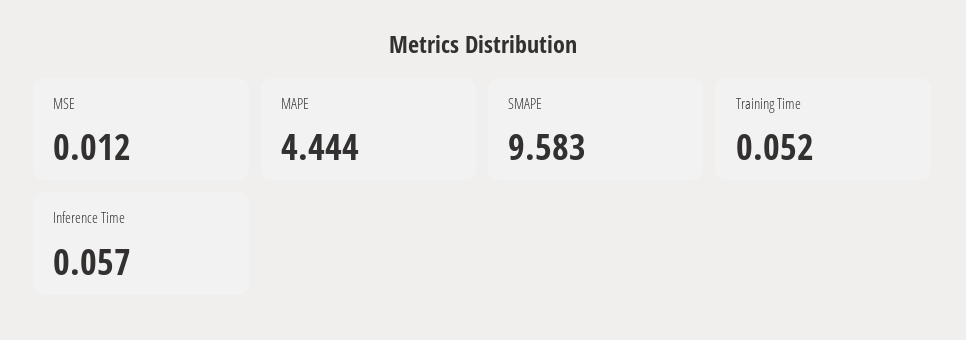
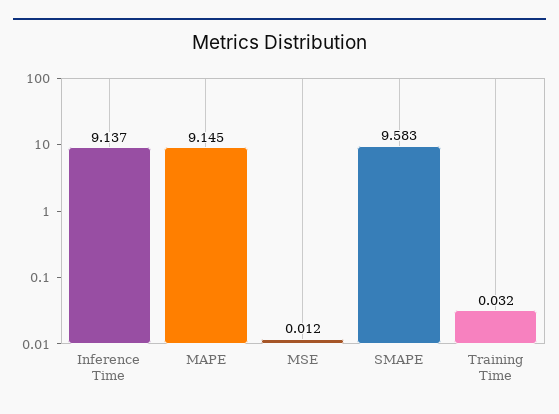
MAPE: 4.444 -> 9.145
Training Time: 0.052 -> 0.032
Inference Time: 0.057 -> 9.137

